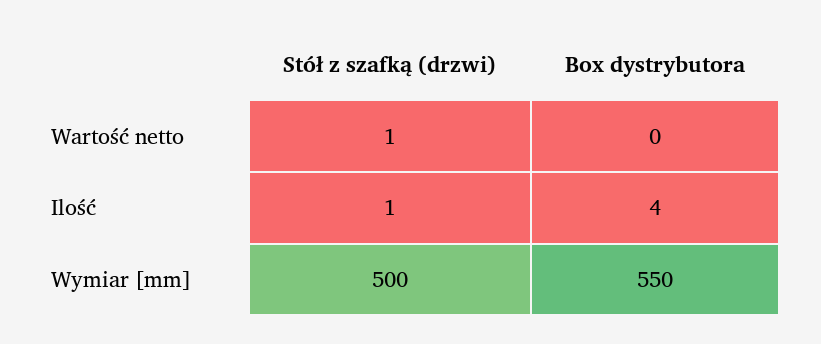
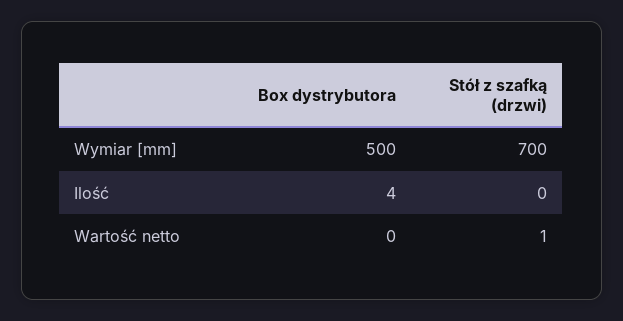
Stół z szafką (drzwi), Ilość: 1 -> 0
Stół z szafką (drzwi), Wymiar [mm]: 500 -> 700
Box dystrybutora, Wymiar [mm]: 550 -> 500

